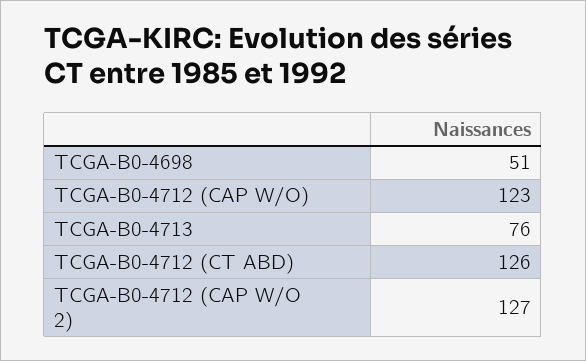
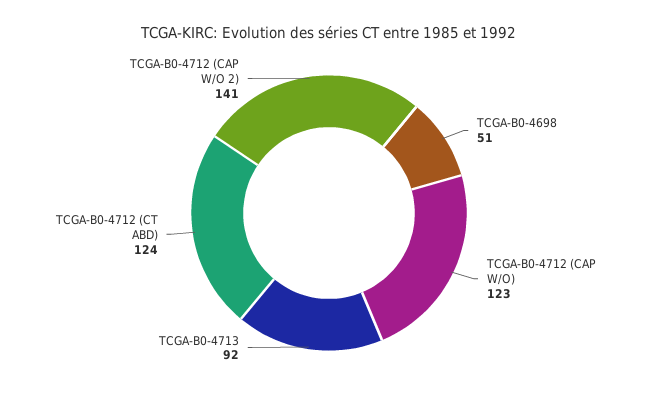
TCGA-B0-4713: 76 -> 92
TCGA-B0-4712 (CT ABD): 126 -> 124
TCGA-B0-4712 (CAP W/O 2): 127 -> 141

